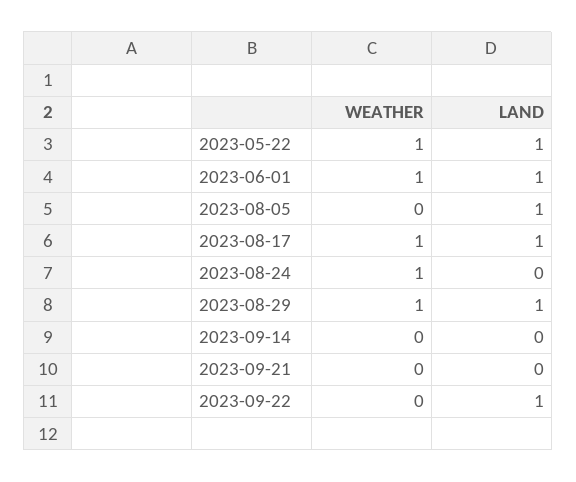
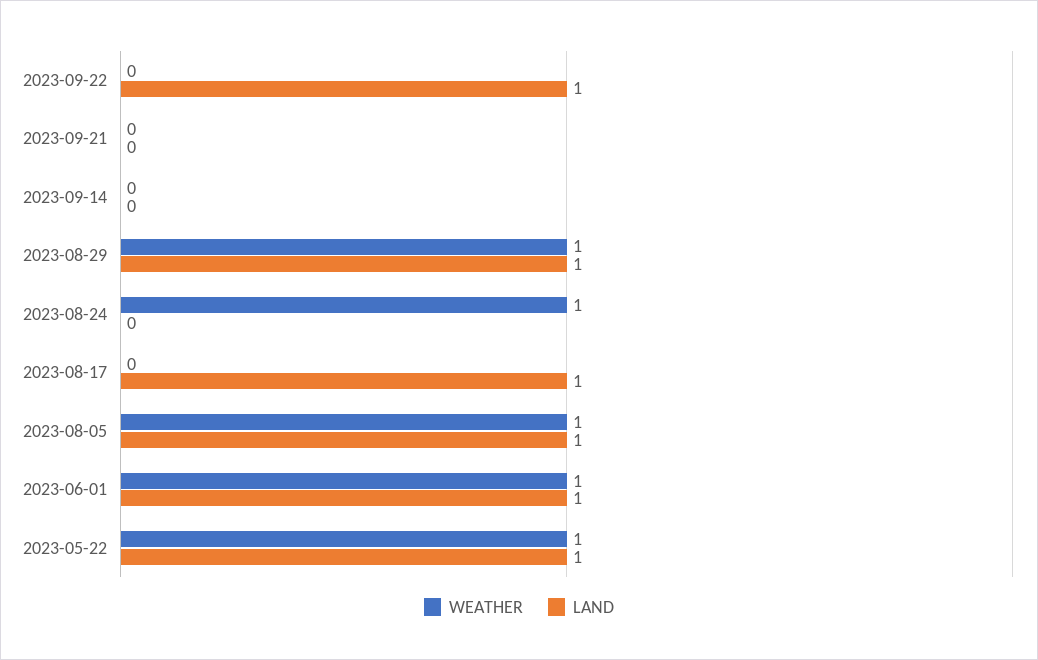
WEATHER, 2023-08-05: 0 -> 1
WEATHER, 2023-08-17: 1 -> 0

